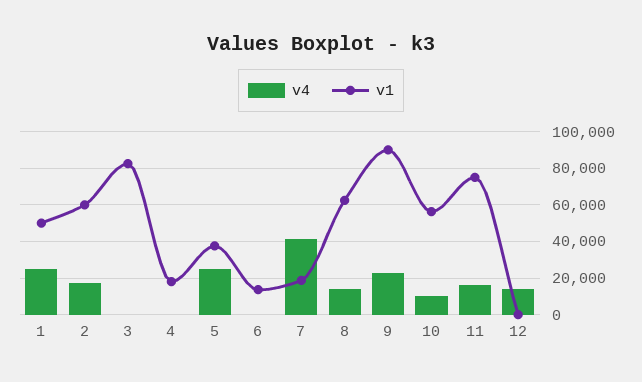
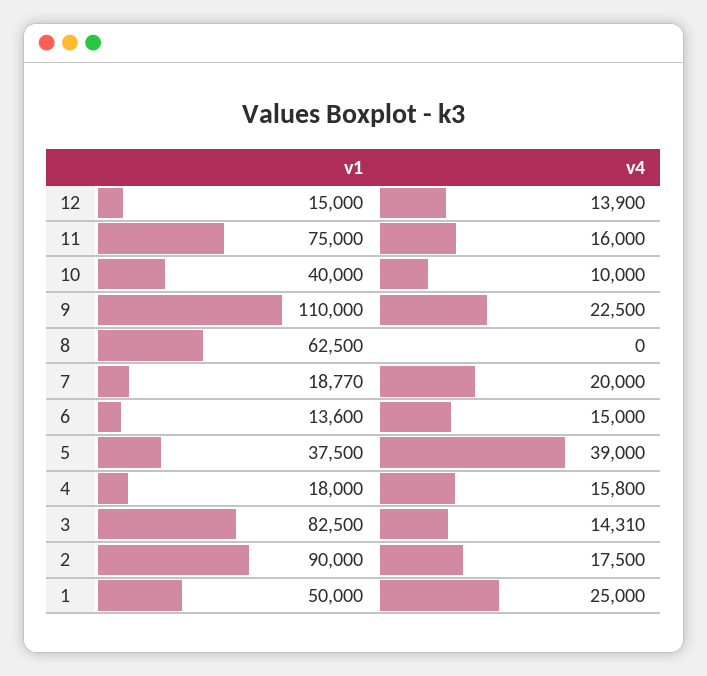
v1, 2: 60000 -> 90000
v4, 3: 0 -> 14310
v4, 4: 0 -> 15800
v4, 5: 25000 -> 39000
v4, 6: 0 -> 15000
v4, 7: 40000 -> 20000
v4, 8: 15000 -> 0
v1, 9: 90000 -> 110000
v1, 10: 55000 -> 40000
v1, 12: 0 -> 15000

